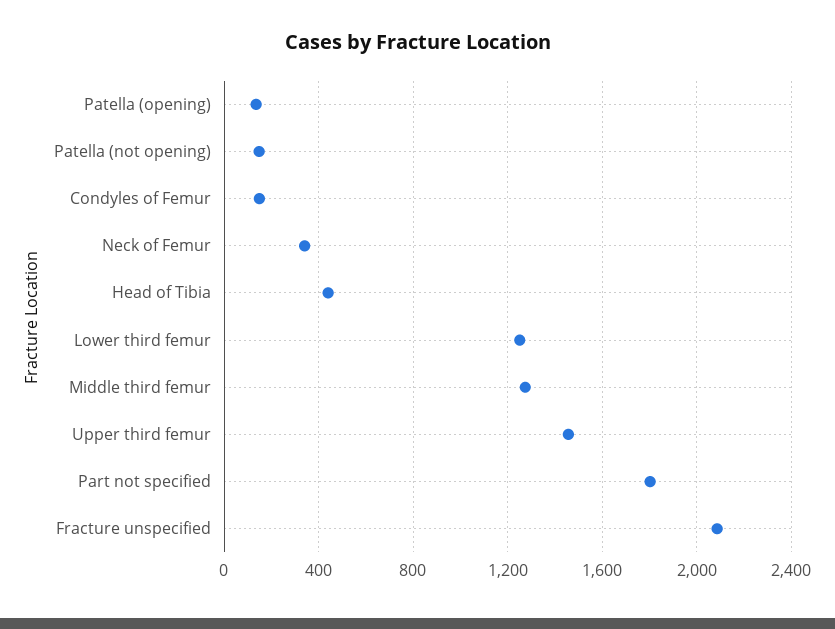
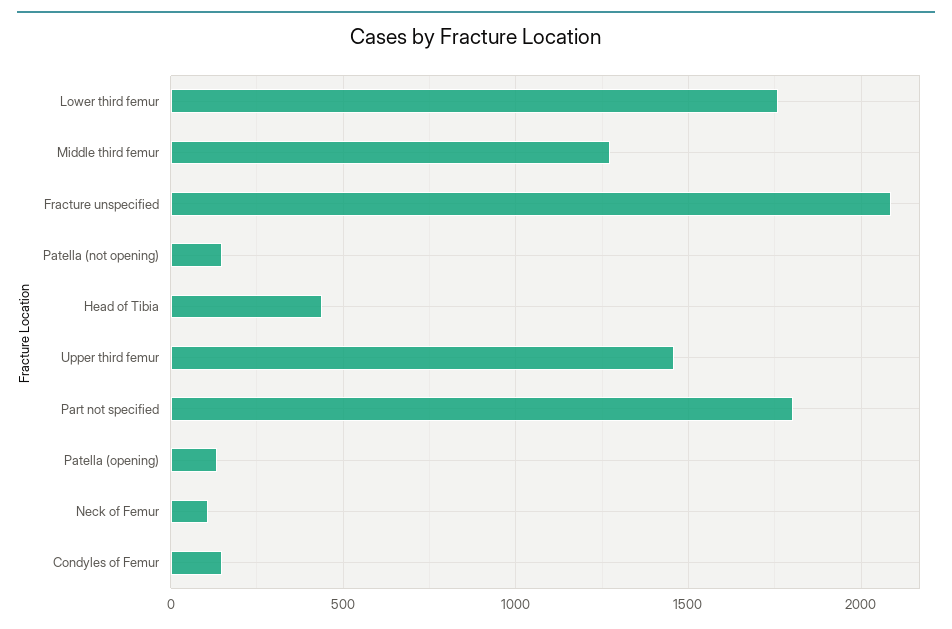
Neck of Femur: 350 -> 100
Lower third femur: 1250 -> 1750

